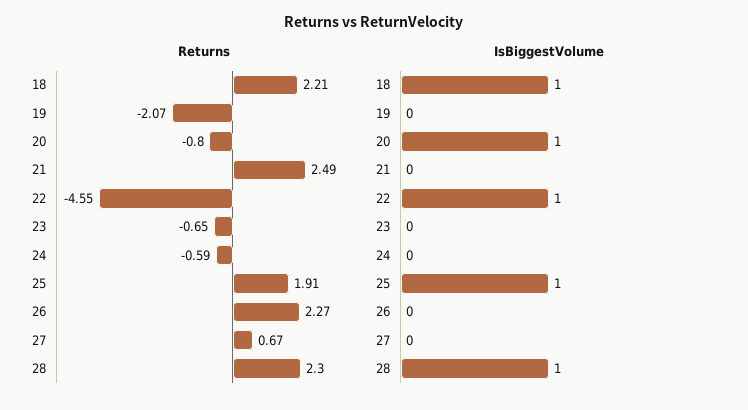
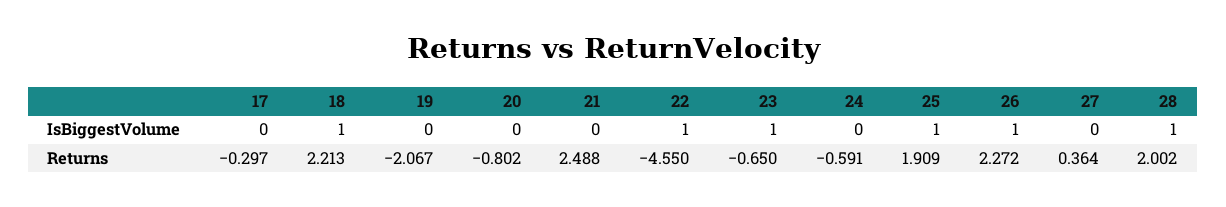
Returns, 27: 0.67 -> 0.364
Returns, 28: 2.3 -> 2.002
IsBiggestVolume, 20: 1 -> 0
IsBiggestVolume, 23: 0 -> 1
IsBiggestVolume, 26: 0 -> 1
IsBiggestVolume, 17: none -> 0
Returns, 17: none -> -0.297

